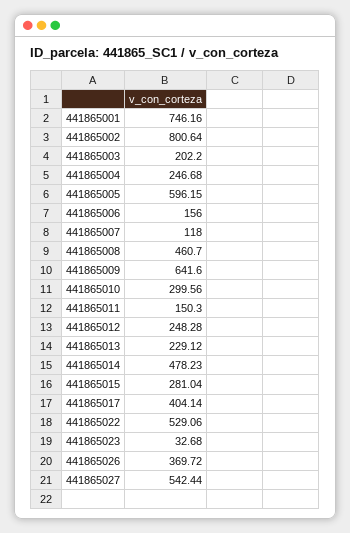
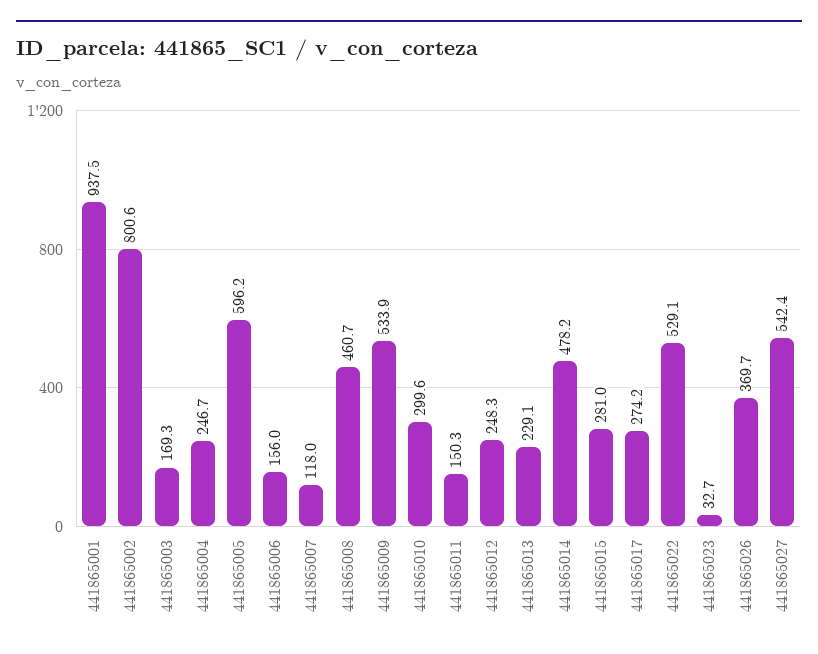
441865001: 746.16 -> 937.5
441865003: 202.2 -> 169.3
441865009: 641.6 -> 533.9
441865017: 404.14 -> 274.2

